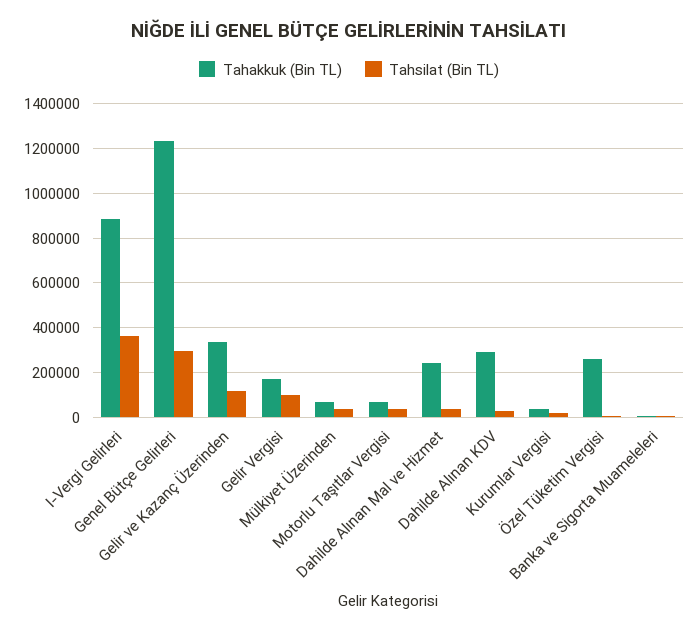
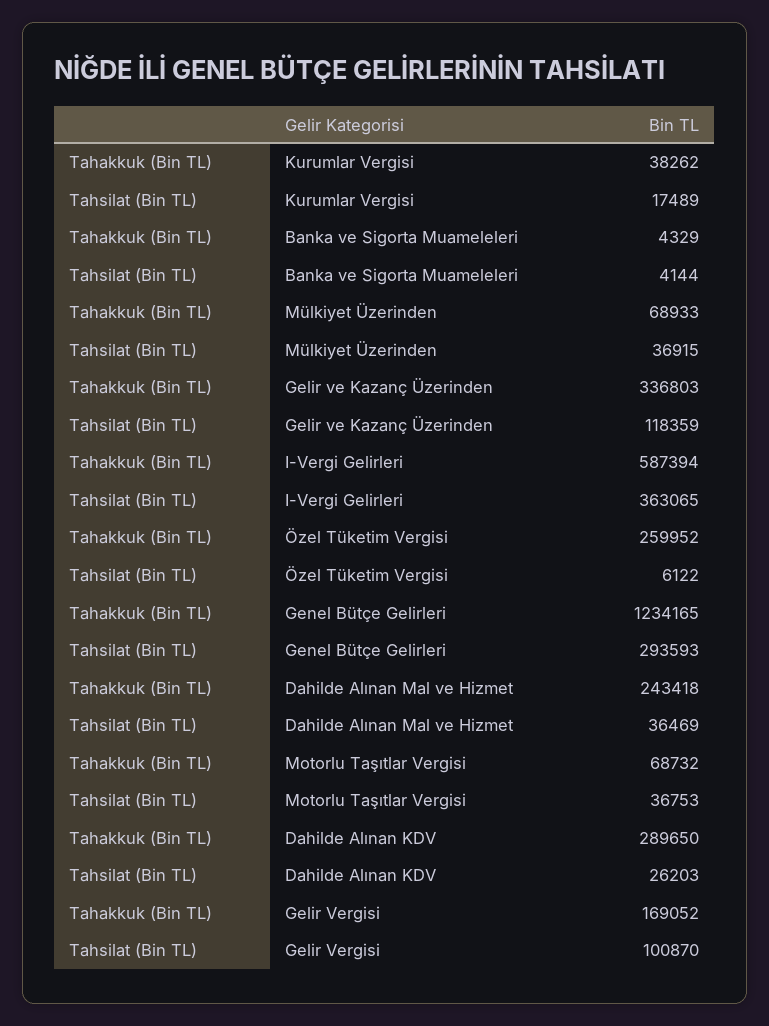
Tahakkuk (Bin TL), I-Vergi Gelirleri: 900000 -> 587394

